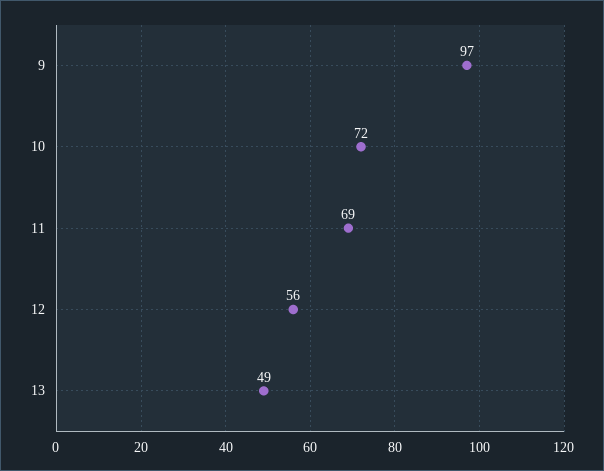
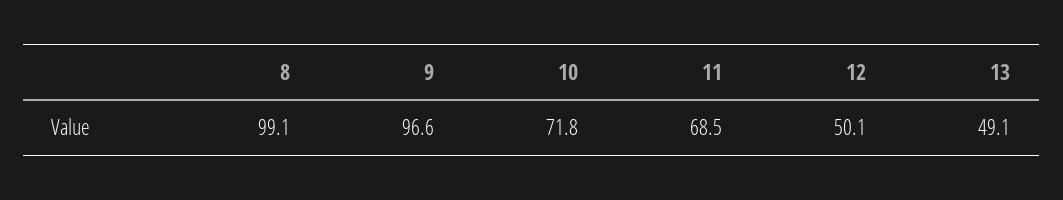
12: 56 -> 50.1
8: none -> 99.1

